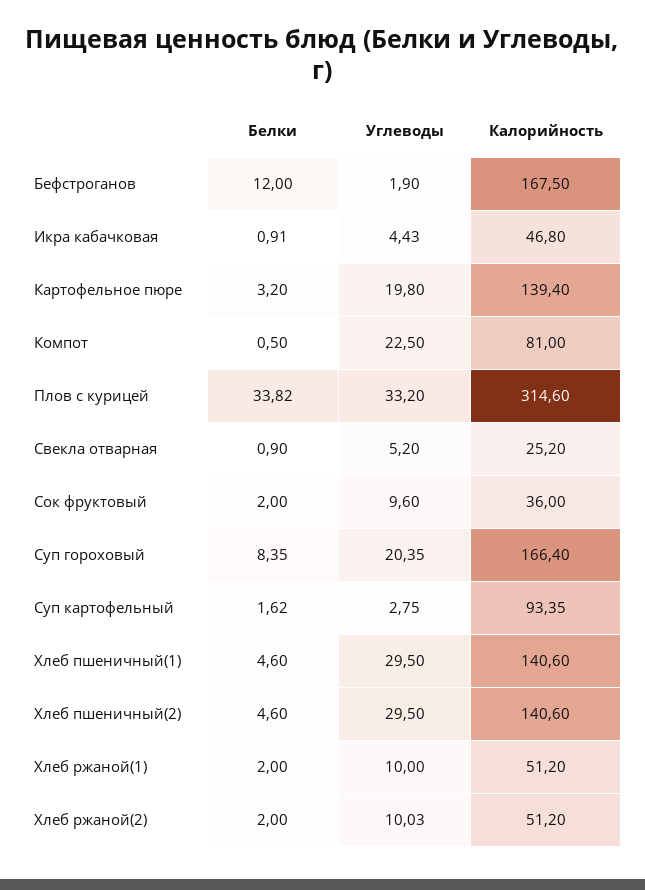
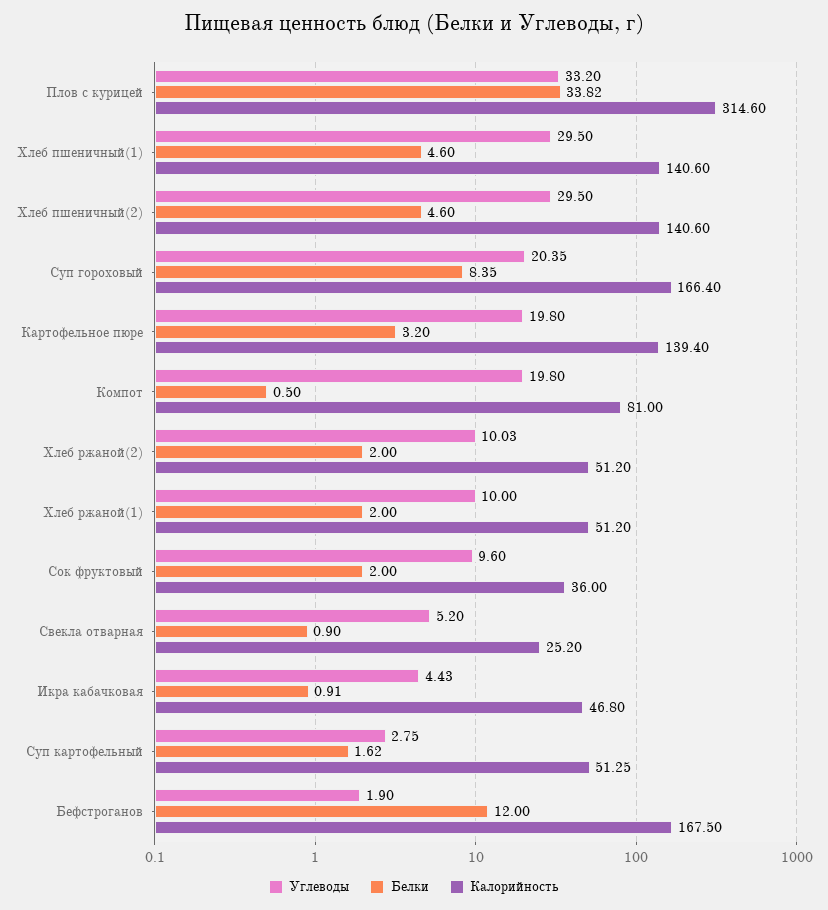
Углеводы, Компот: 22.5 -> 19.8
Калорийность, Суп картофельный: 93.35 -> 51.25

